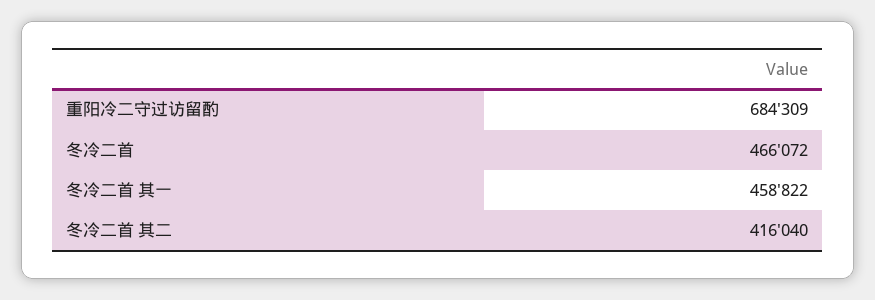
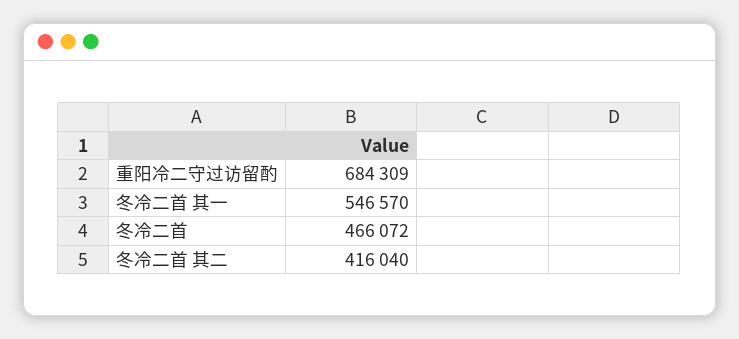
冬冷二首 其一: 458822 -> 546570

